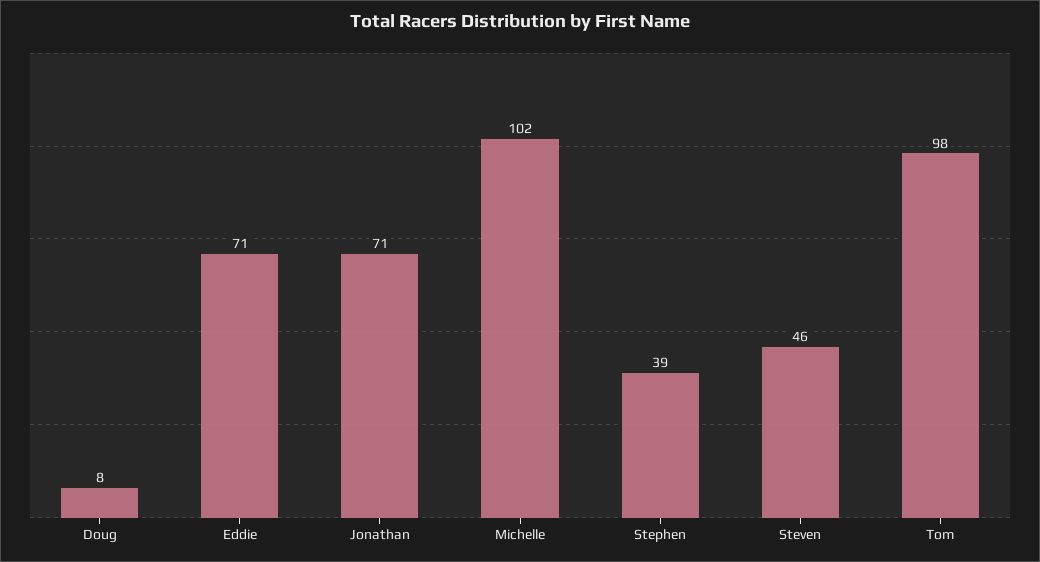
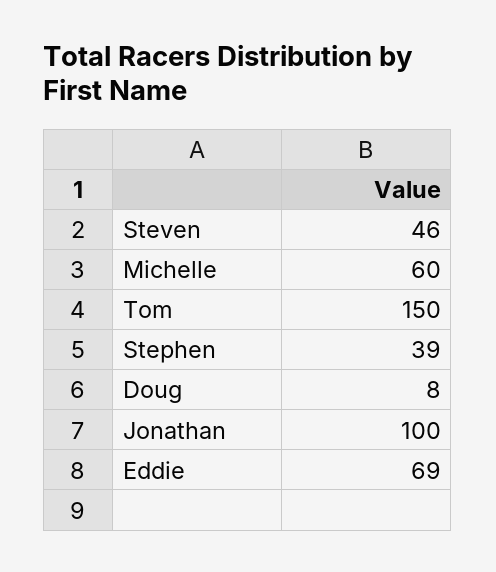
Eddie: 71 -> 69
Jonathan: 71 -> 100
Michelle: 102 -> 60
Tom: 98 -> 150

